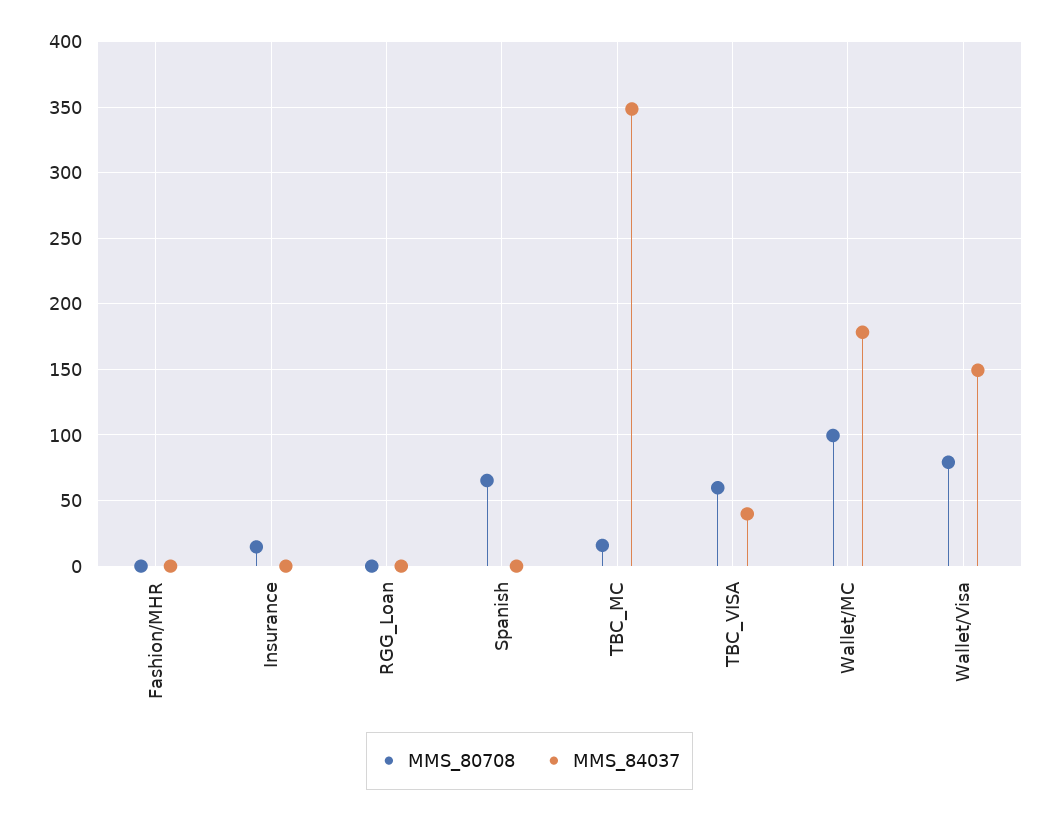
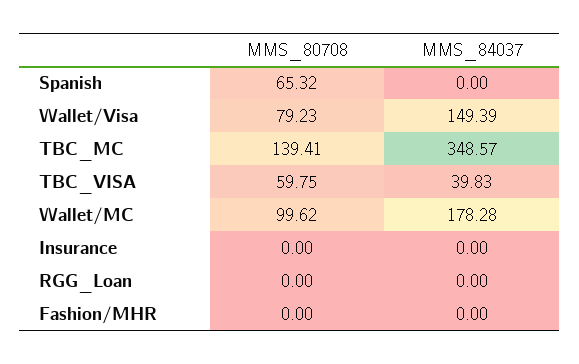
MMS_80708, Insurance: 15 -> 0
MMS_80708, TBC_MC: 15 -> 139.41

